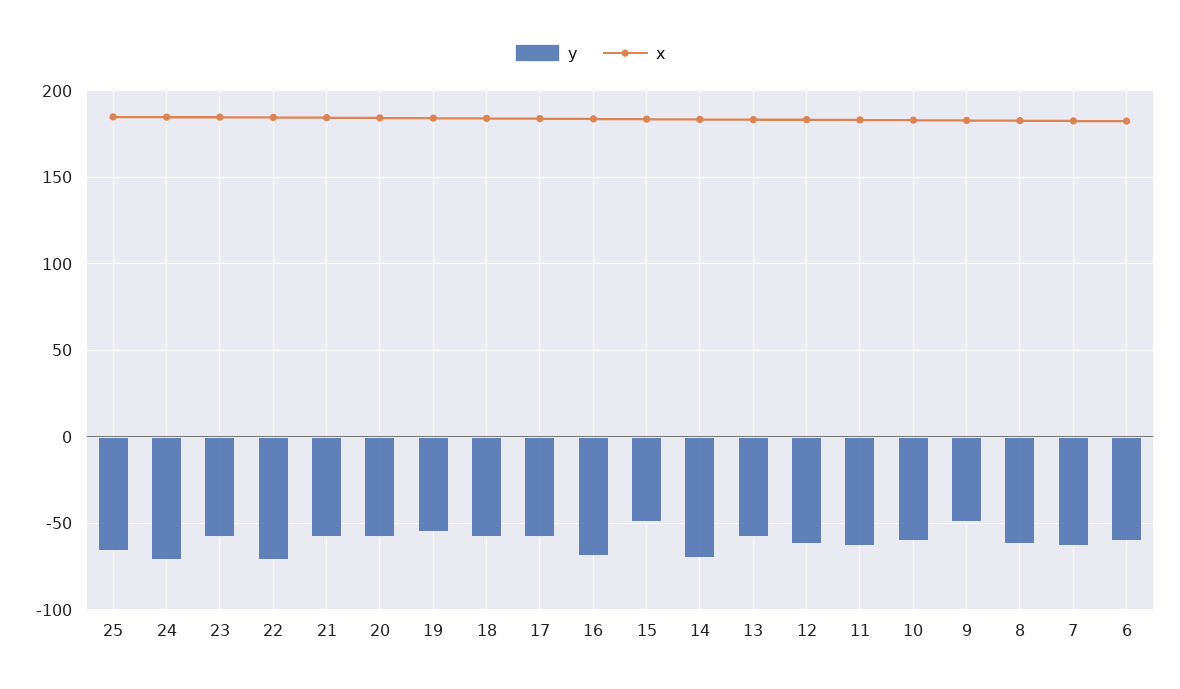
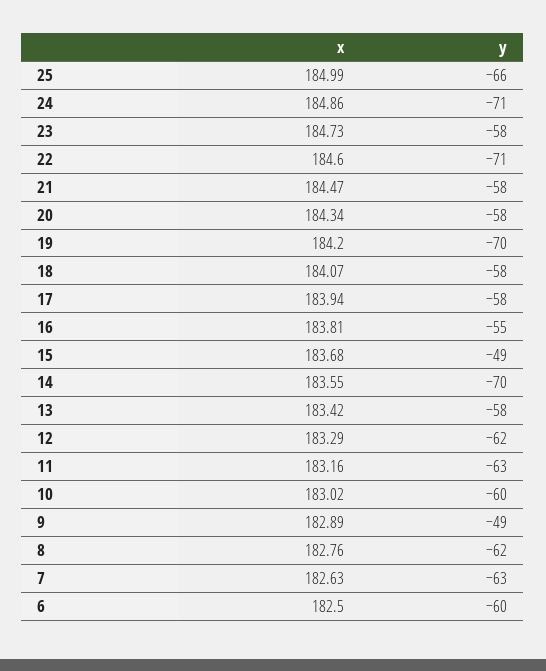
y, 19: -55 -> -70
y, 16: -70 -> -55

